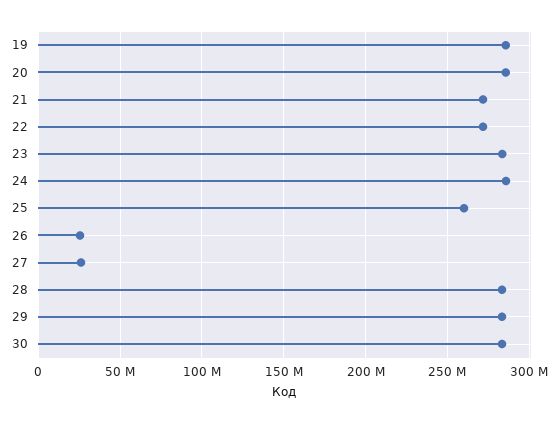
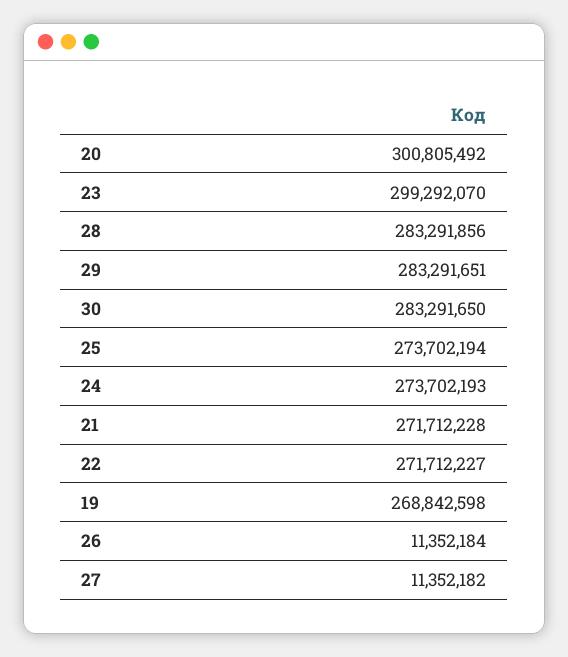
19: 285000000 -> 268842598
20: 285000000 -> 300805492
23: 285000000 -> 299292070
24: 285000000 -> 273702193
25: 260000000 -> 273702194
26: 25000000 -> 11352184
27: 25000000 -> 11352182

